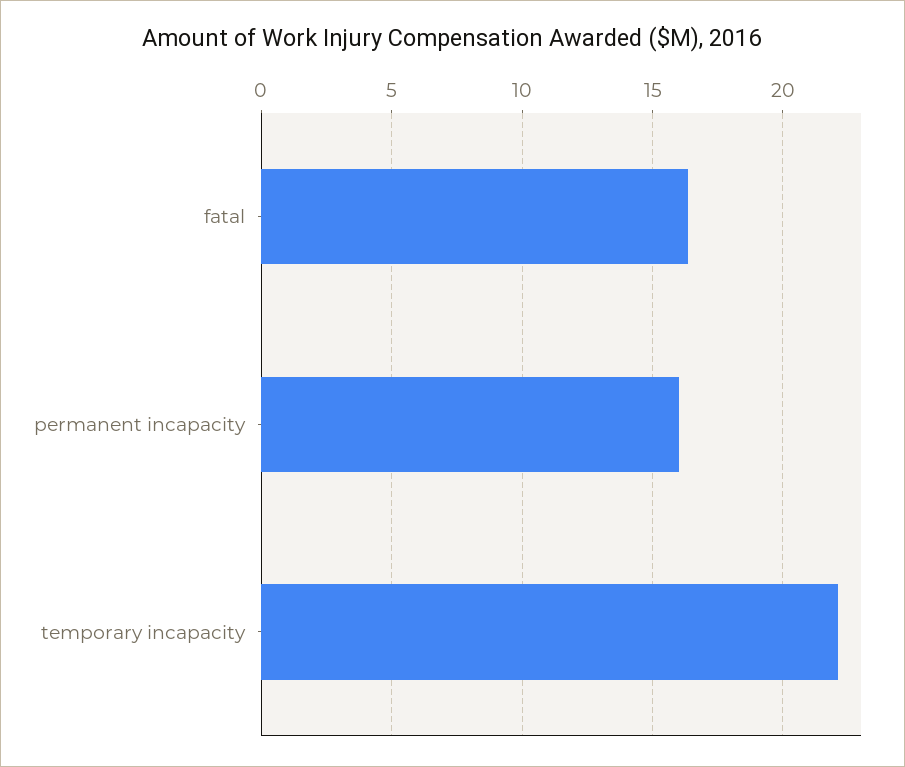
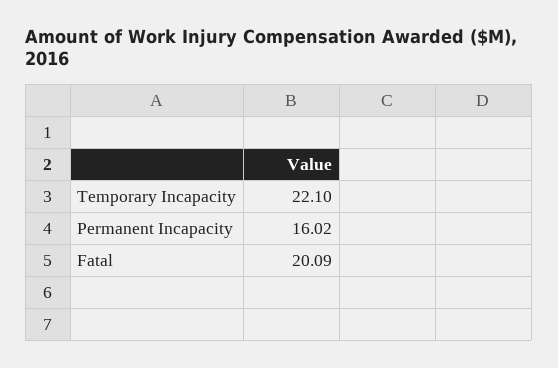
fatal: 16.5 -> 20.09

